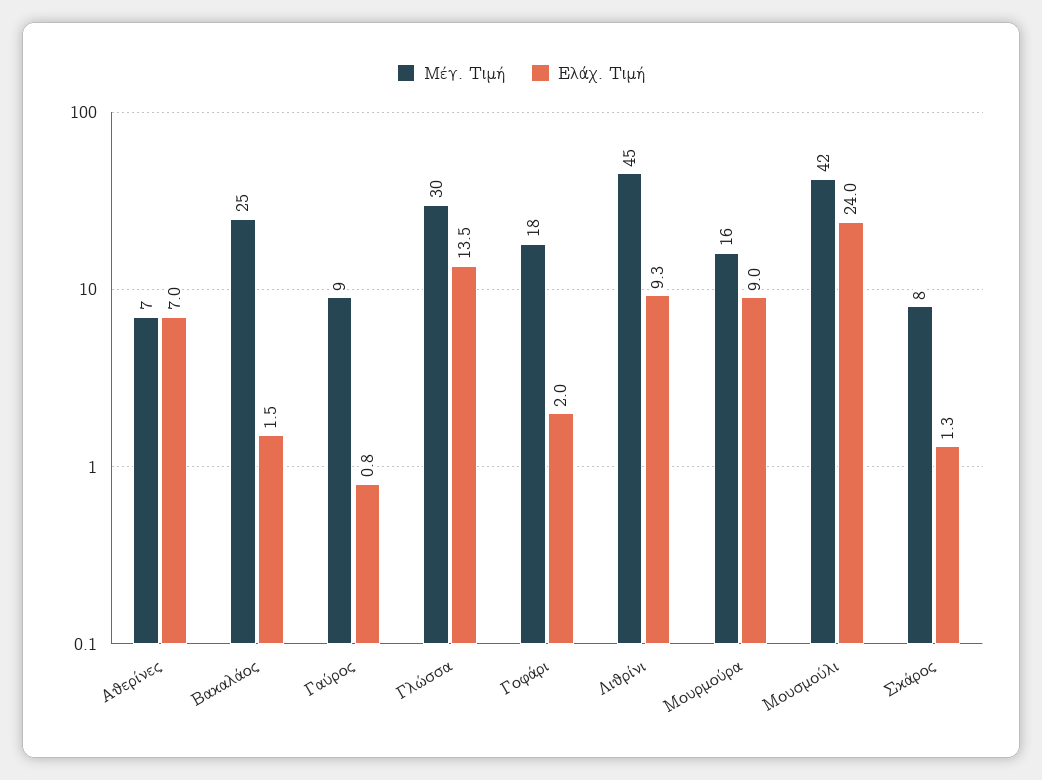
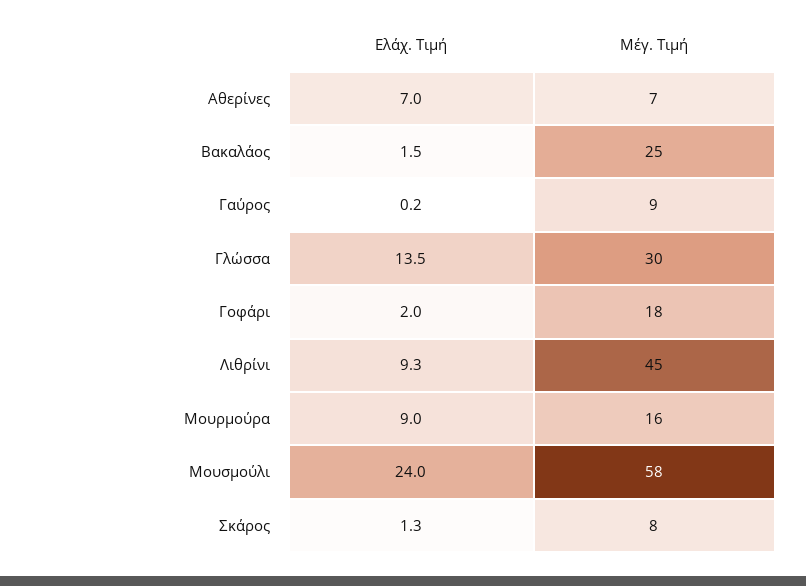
Ελάχ. Τιμή, Γαύρος: 0.8 -> 0.2
Μέγ. Τιμή, Μουσμούλι: 42 -> 58

